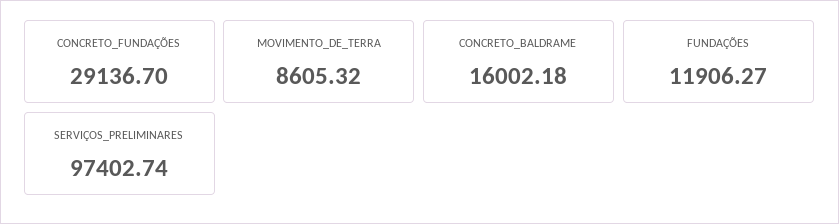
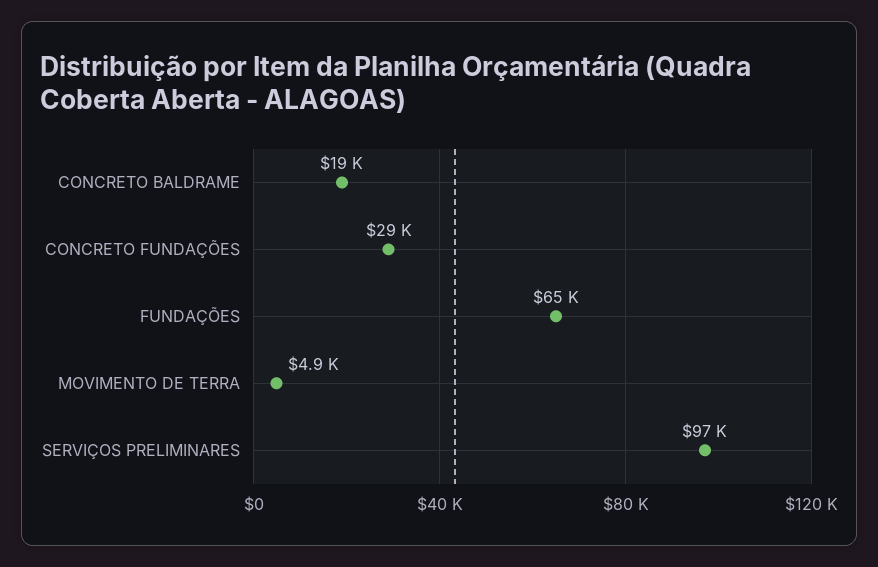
MOVIMENTO_DE_TERRA: 8605.32 -> 4900
CONCRETO_BALDRAME: 16002.18 -> 19000
FUNDAÇÕES: 11906.27 -> 65000

